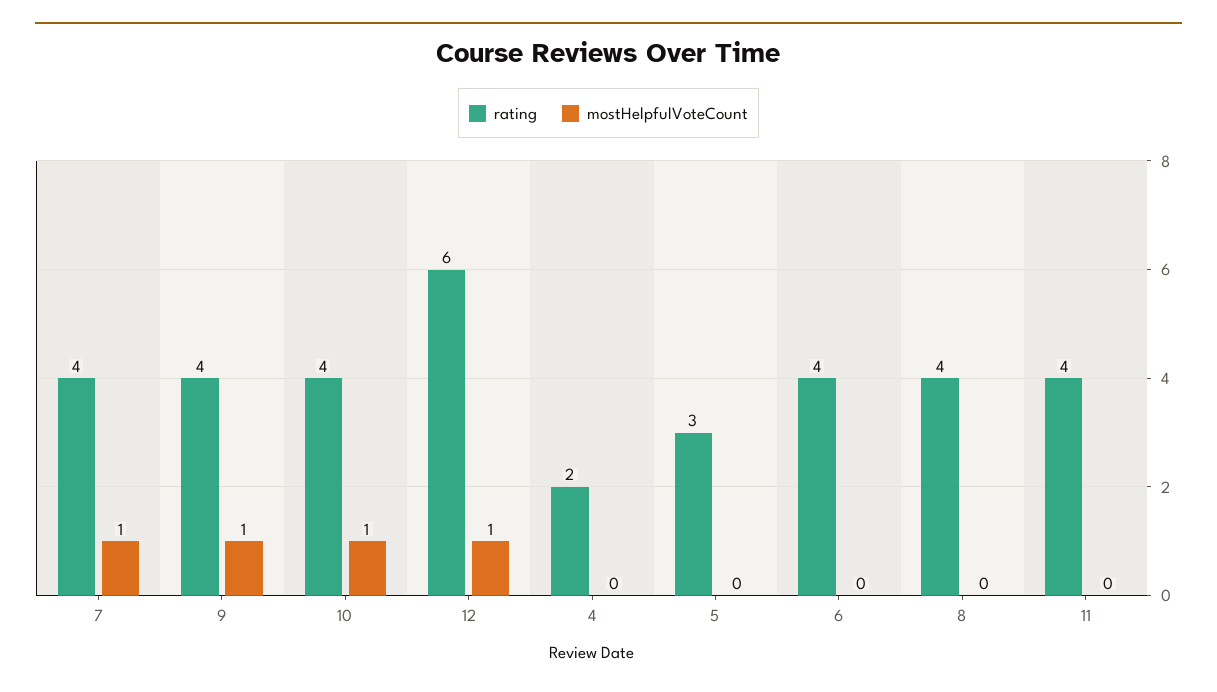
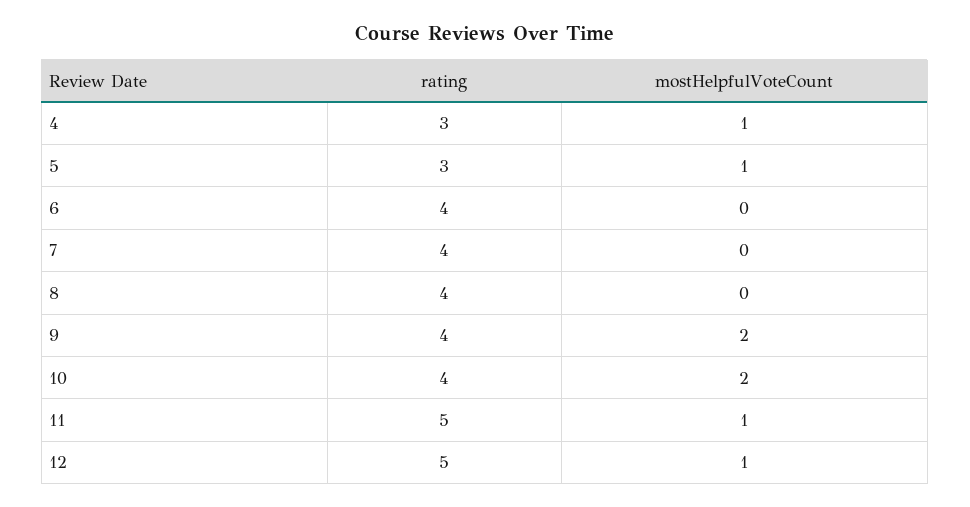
mostHelpfulVoteCount, 7: 1 -> 0
mostHelpfulVoteCount, 9: 1 -> 2
mostHelpfulVoteCount, 10: 1 -> 2
rating, 12: 6 -> 5
rating, 4: 2 -> 3
mostHelpfulVoteCount, 4: 0 -> 1
mostHelpfulVoteCount, 5: 0 -> 1
rating, 11: 4 -> 5
mostHelpfulVoteCount, 11: 0 -> 1

